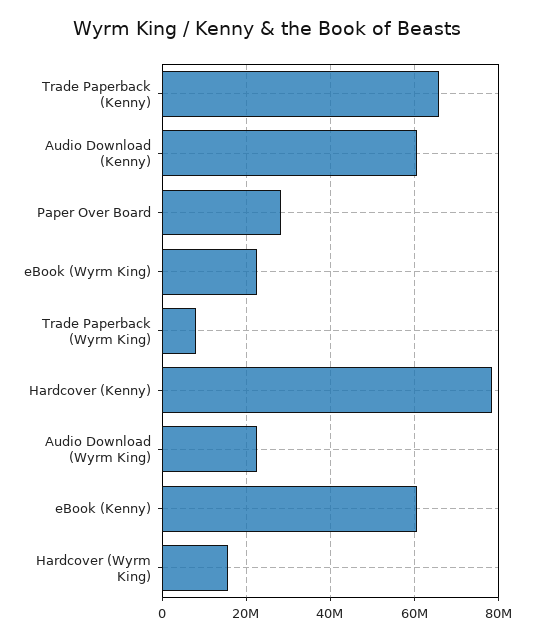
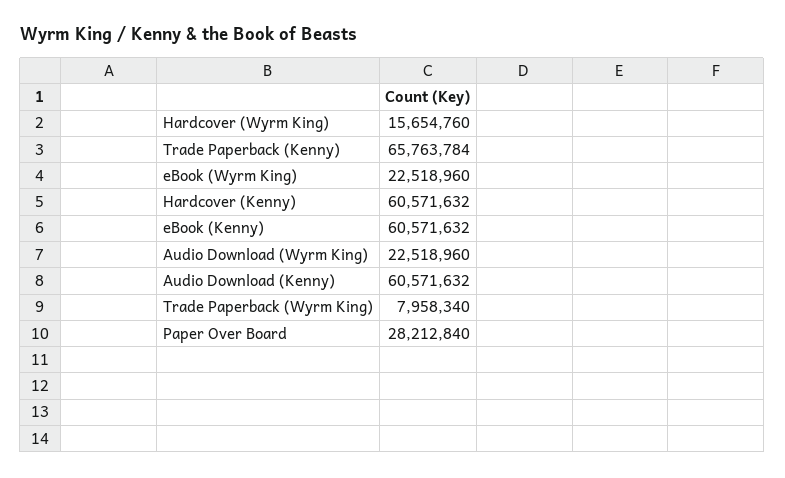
Hardcover (Kenny): 78000000 -> 60571632

